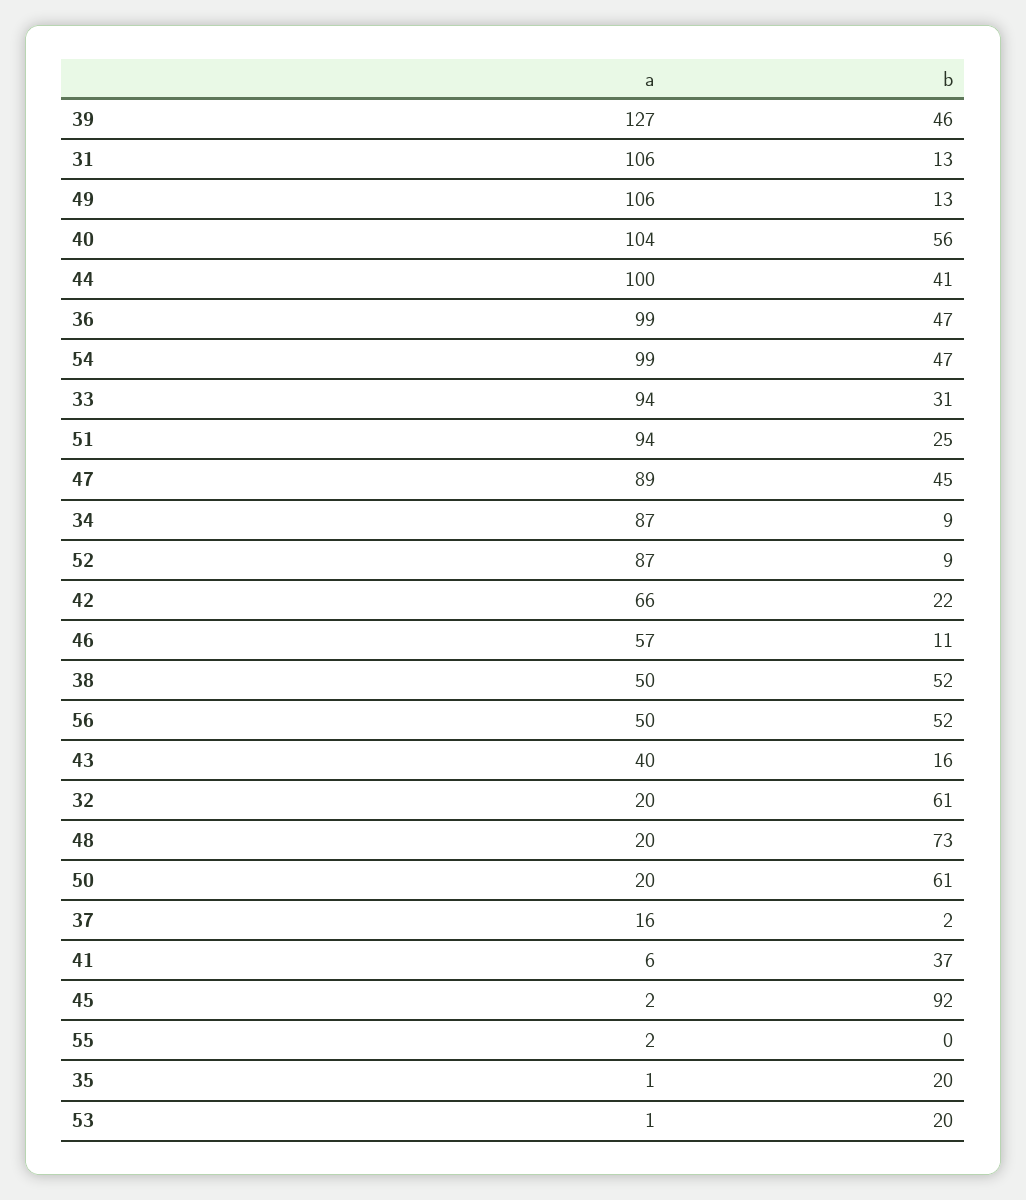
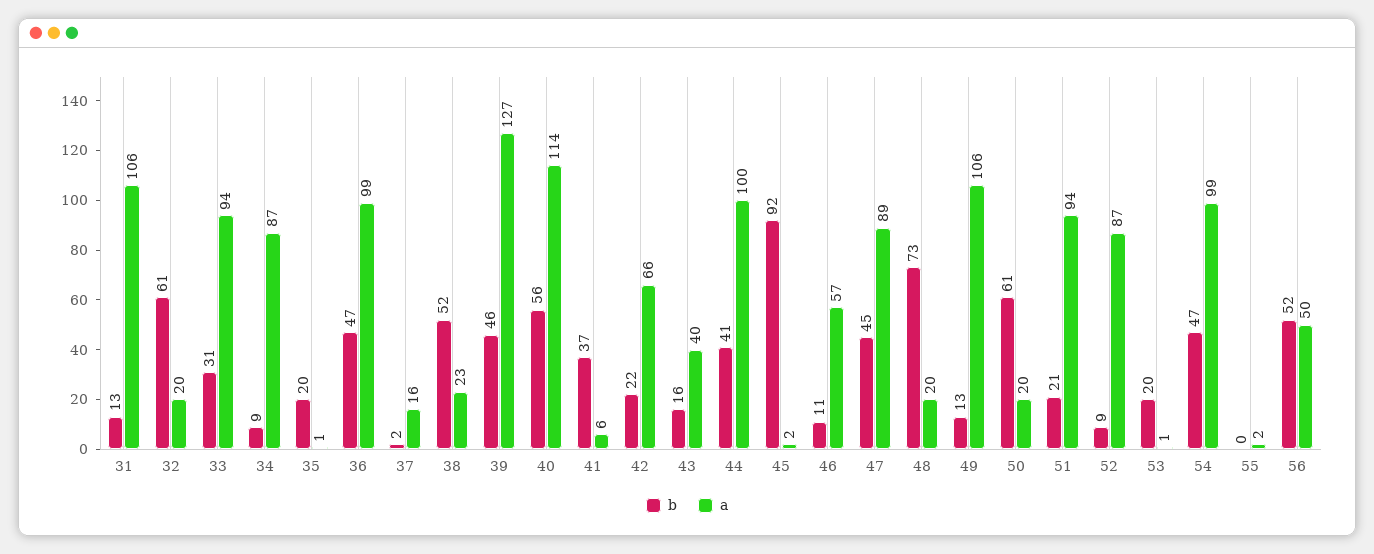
a, 40: 104 -> 114
b, 51: 25 -> 21
a, 38: 50 -> 23

